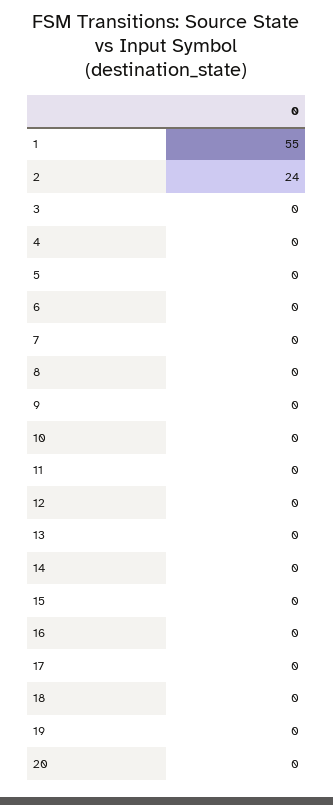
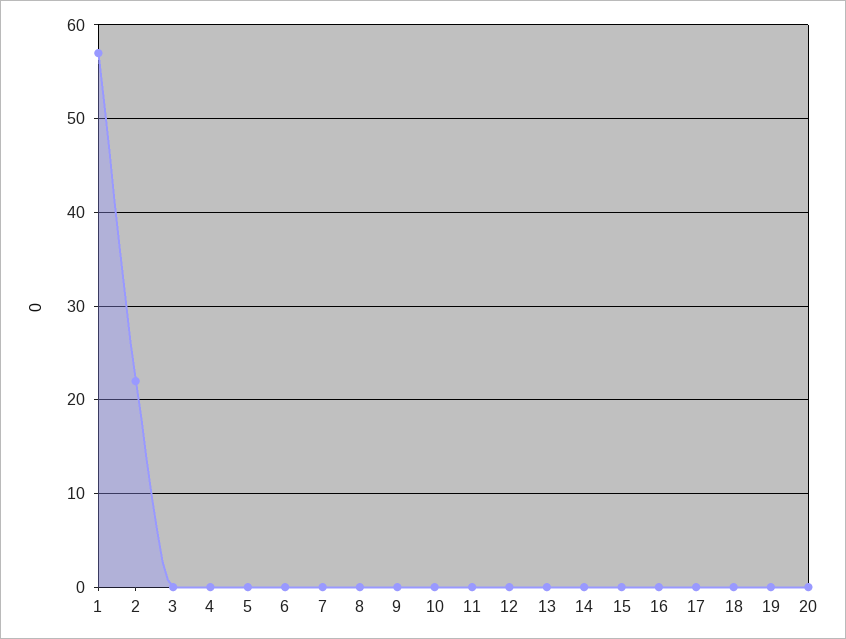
1: 55 -> 57
2: 24 -> 22

